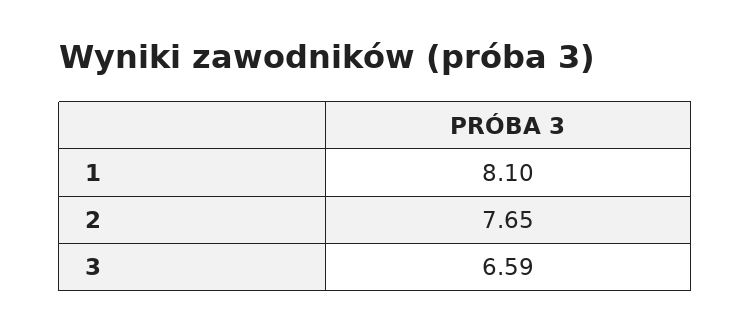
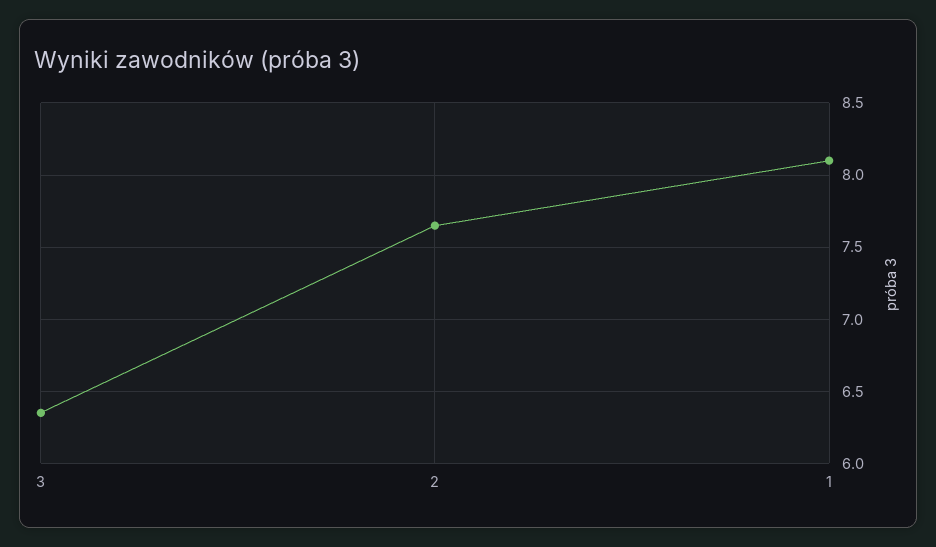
3: 6.59 -> 6.35

